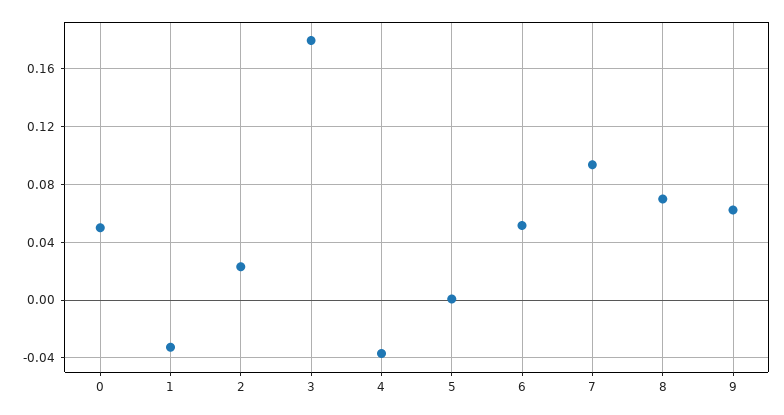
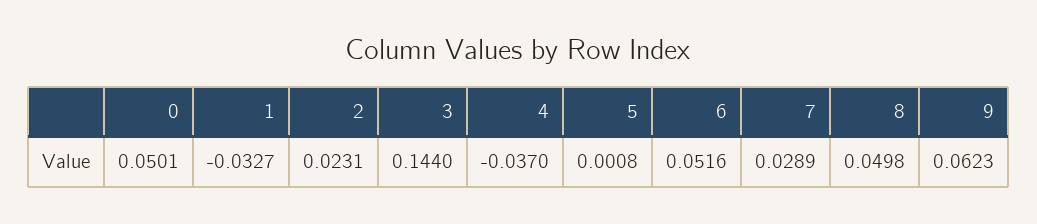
3: 0.18 -> 0.144
7: 0.095 -> 0.0289
8: 0.07 -> 0.0498

